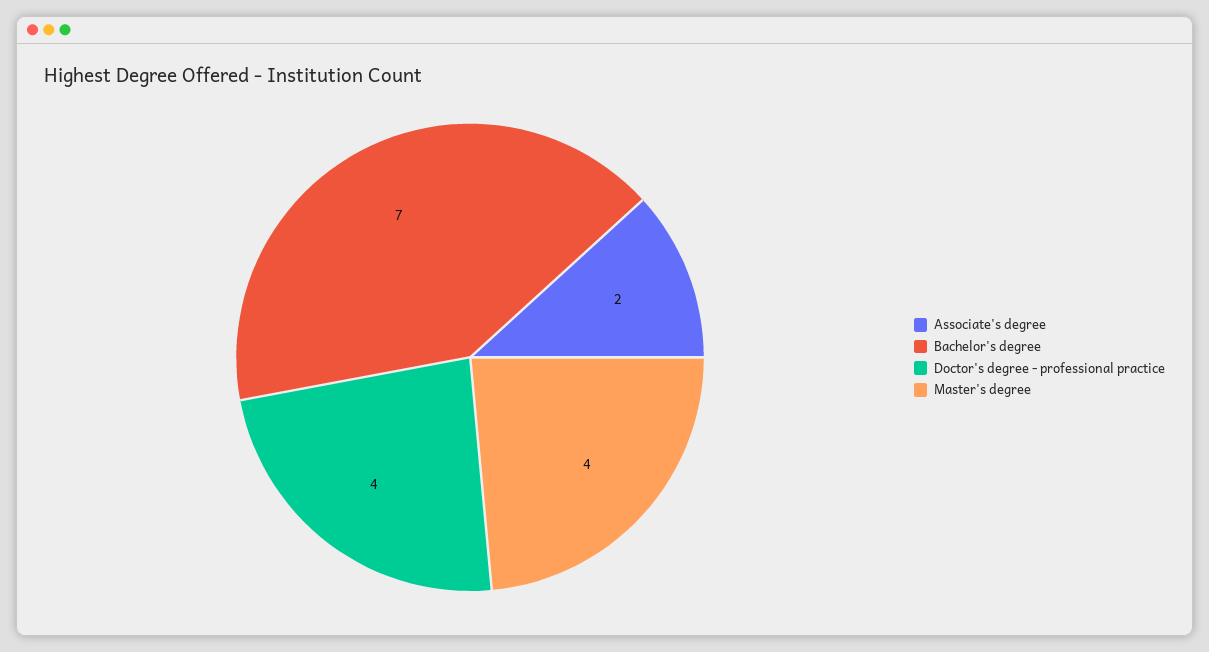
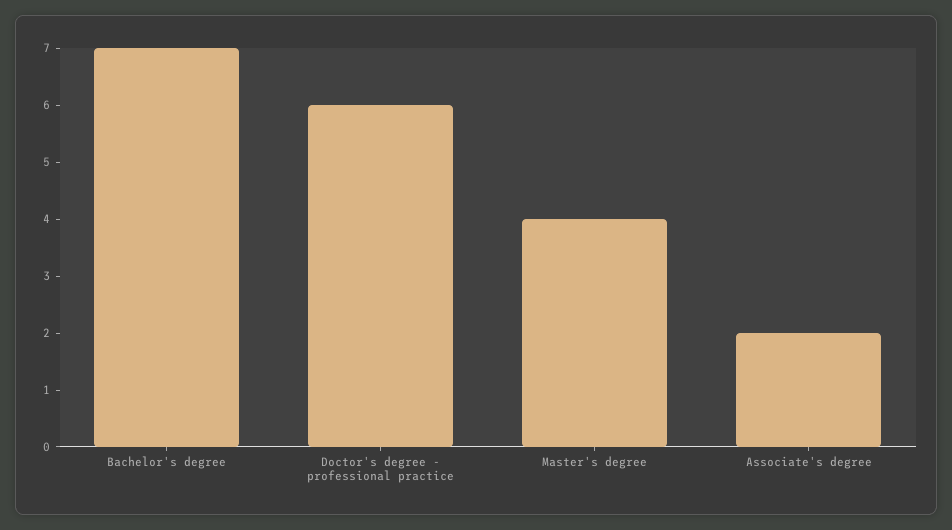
Doctor's degree - professional practice: 4 -> 6

